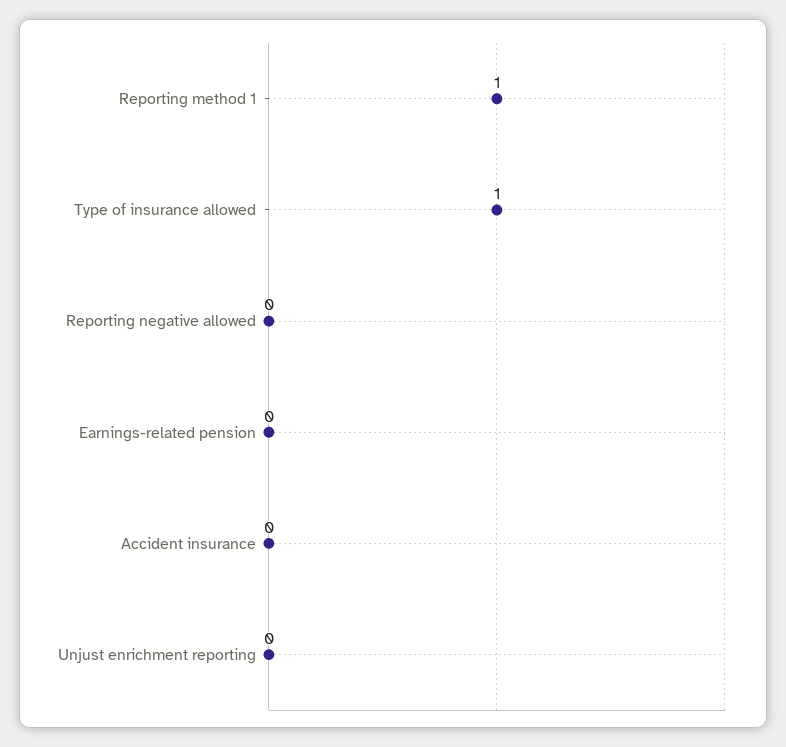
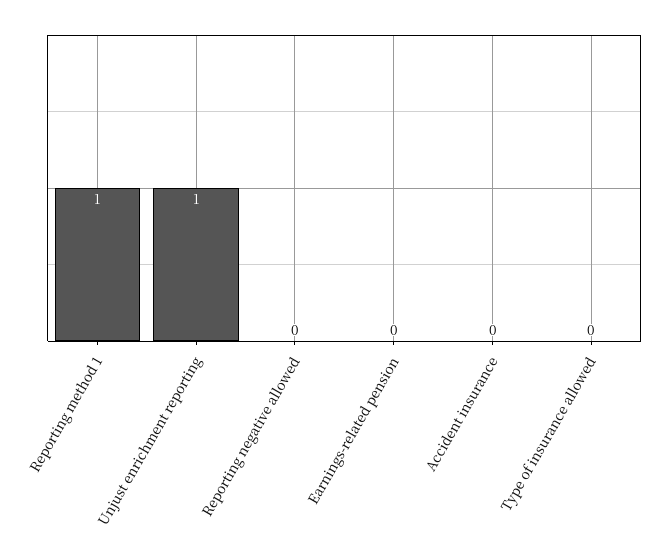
Type of insurance allowed: 1 -> 0
Unjust enrichment reporting: 0 -> 1

